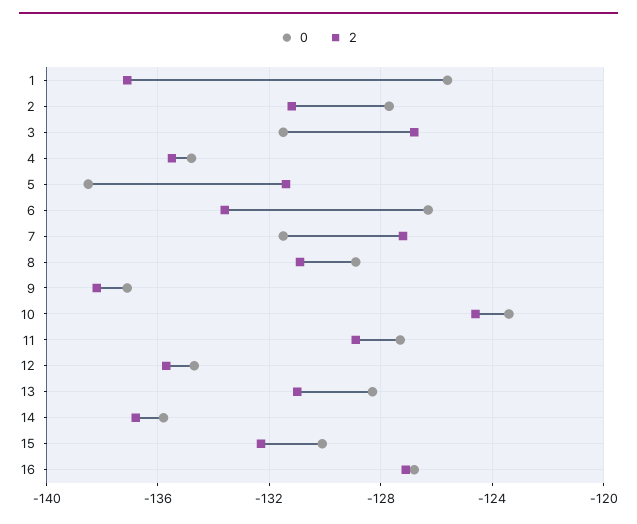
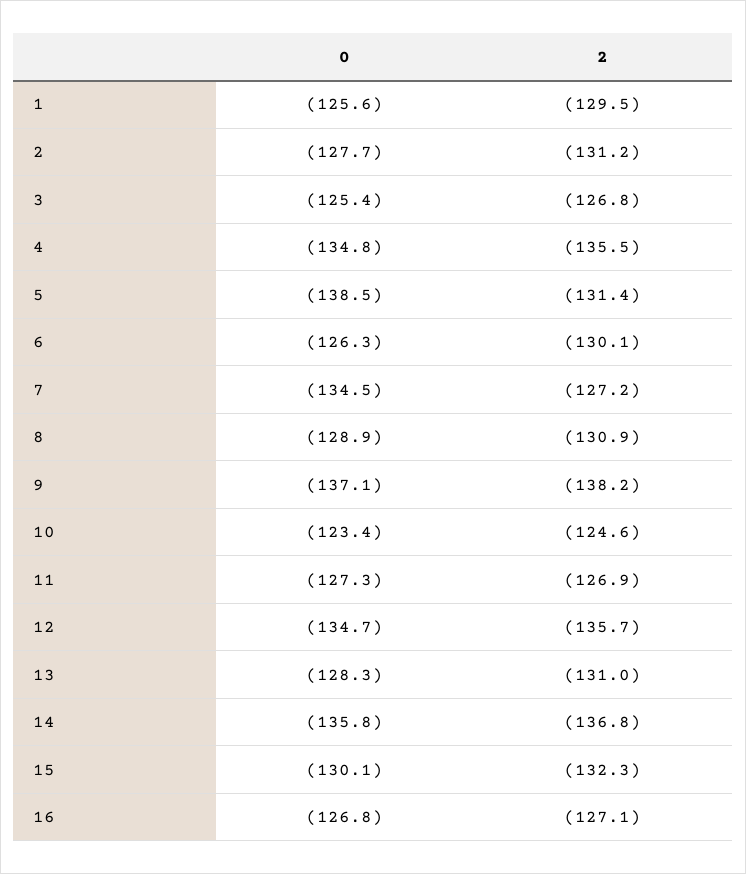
2, 1: -137 -> -129.5
0, 3: -131.5 -> -125.4
2, 6: -133.5 -> -130.1
0, 7: -131.5 -> -134.5
2, 11: -129 -> -126.9

